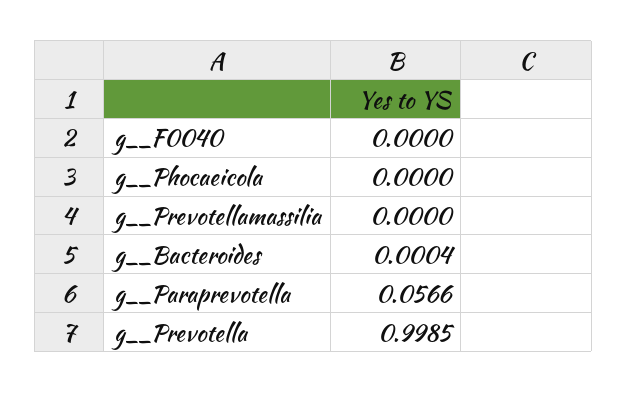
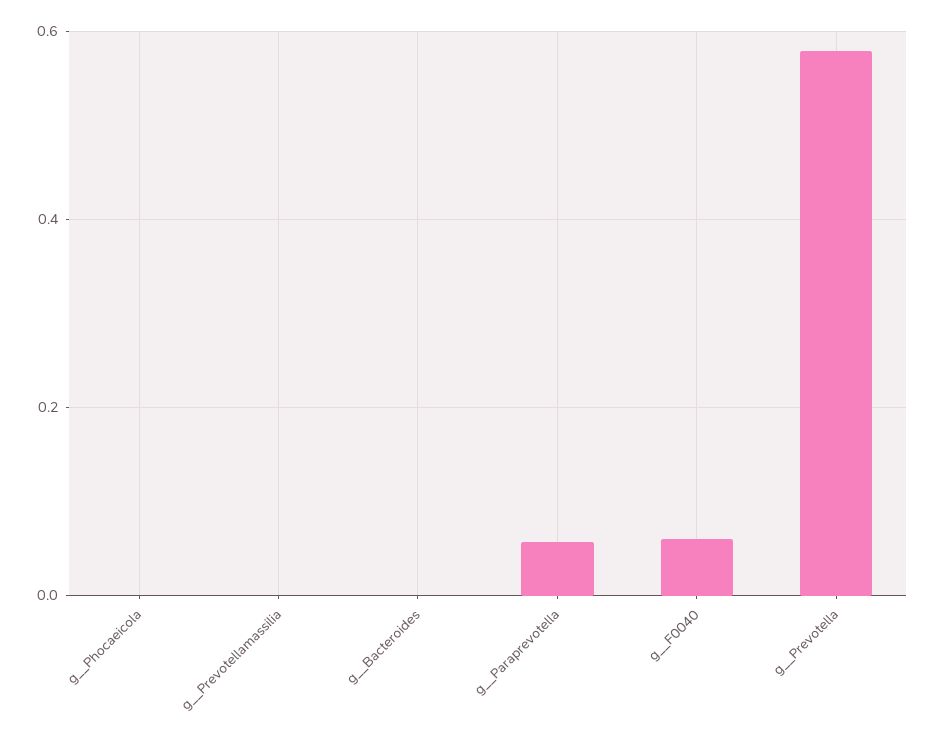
g__F0040: 0 -> 0.06
g__Prevotella: 0.9985 -> 0.58

